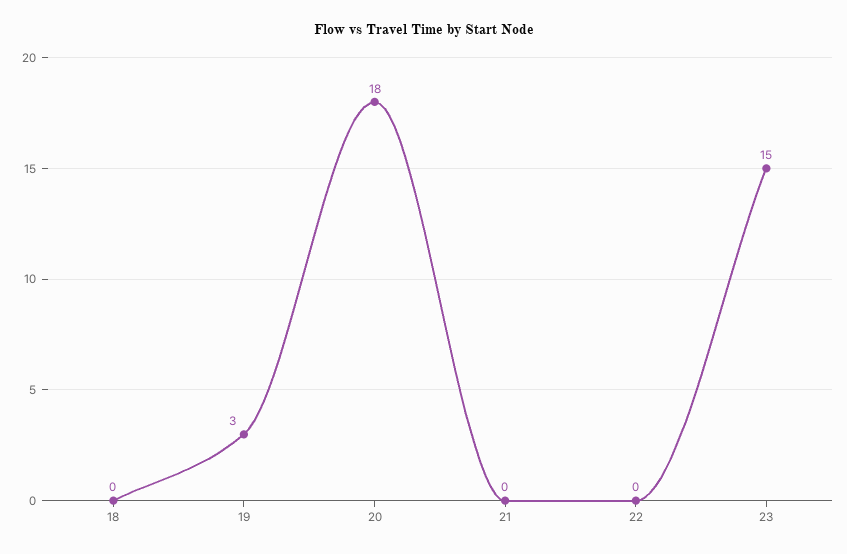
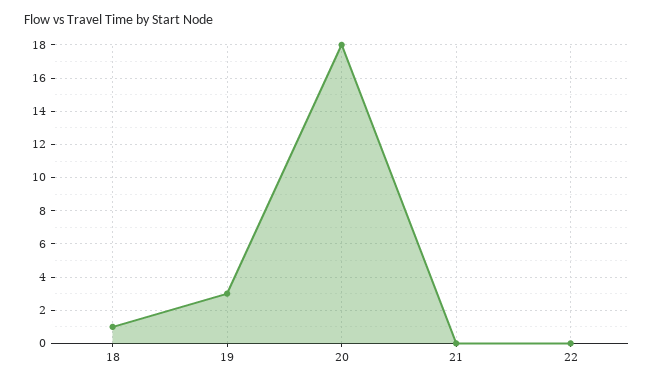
18: 0 -> 1
23: 15 -> none

